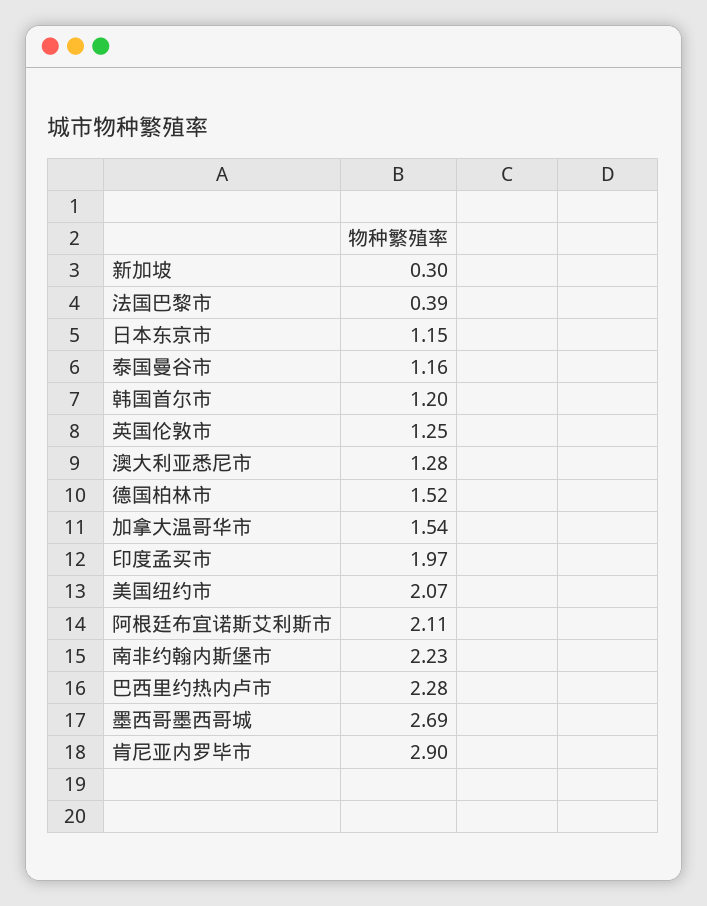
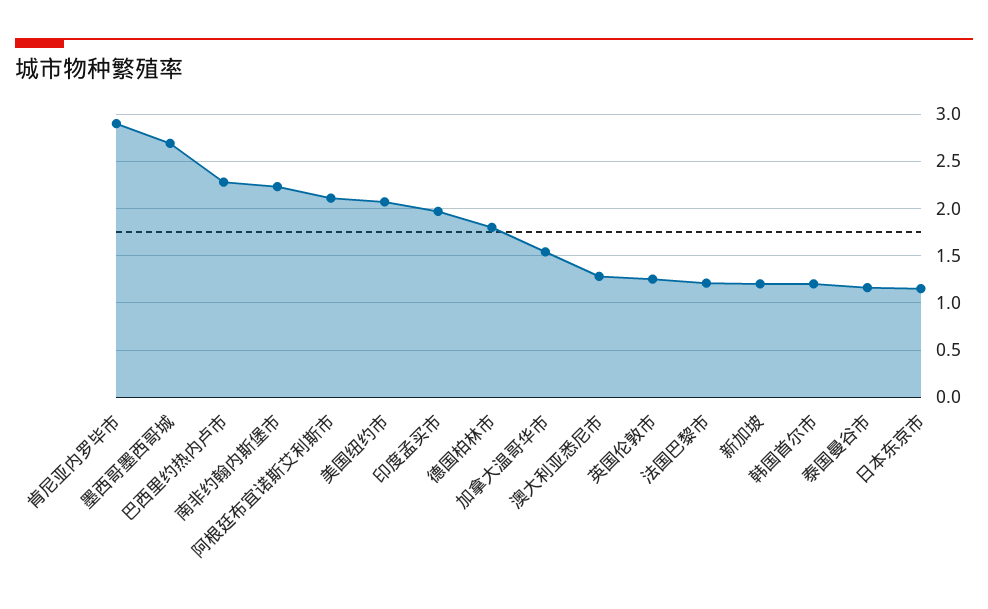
新加坡: 0.3 -> 1.2
法国巴黎市: 0.39 -> 1.2
德国柏林市: 1.52 -> 1.8

